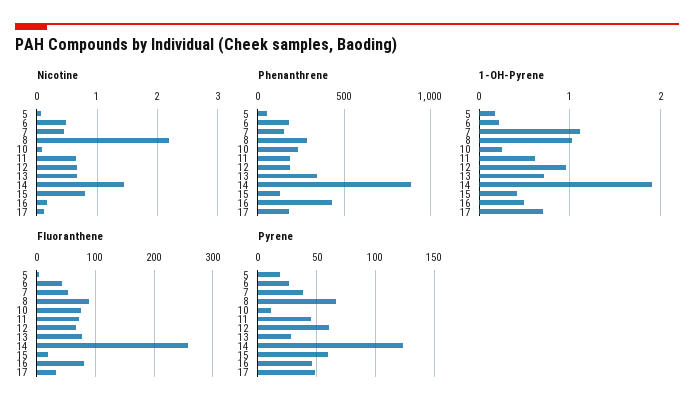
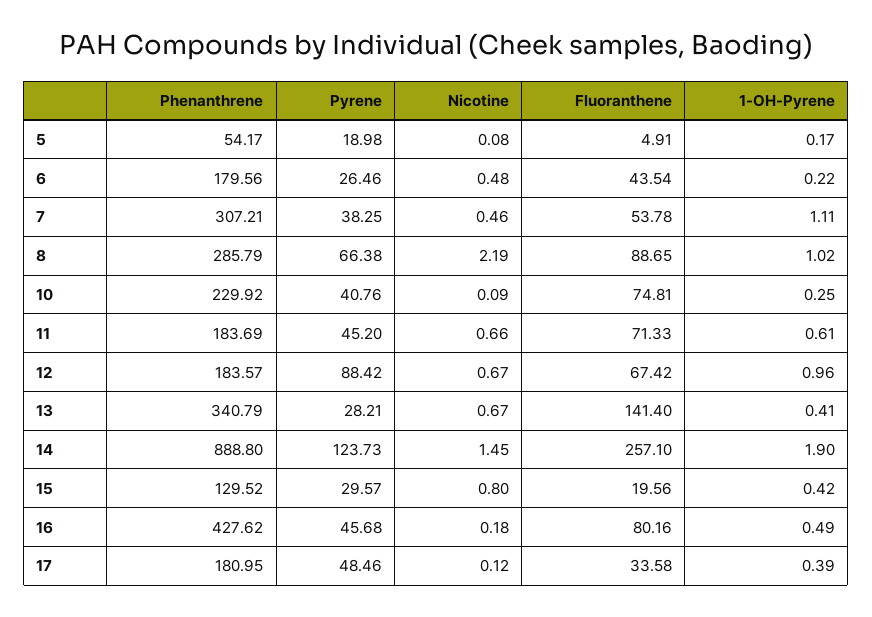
Phenanthrene, 7: 150 -> 307.21
1-OH-Pyrene, 13: 0.7 -> 0.41
1-OH-Pyrene, 17: 0.7 -> 0.39
Fluoranthene, 13: 80 -> 141.4
Pyrene, 10: 10 -> 40.76
Pyrene, 12: 60 -> 88.42
Pyrene, 15: 60 -> 29.57

